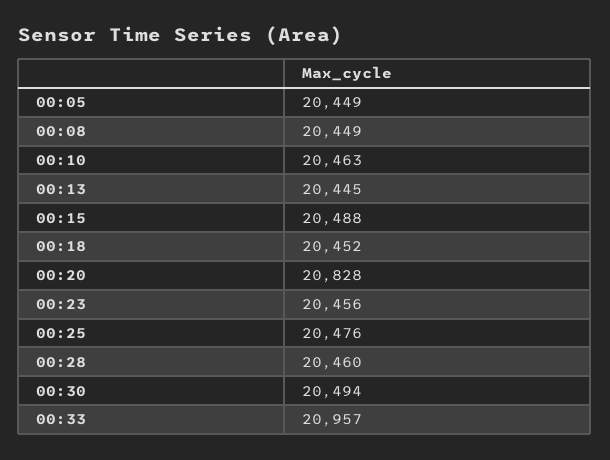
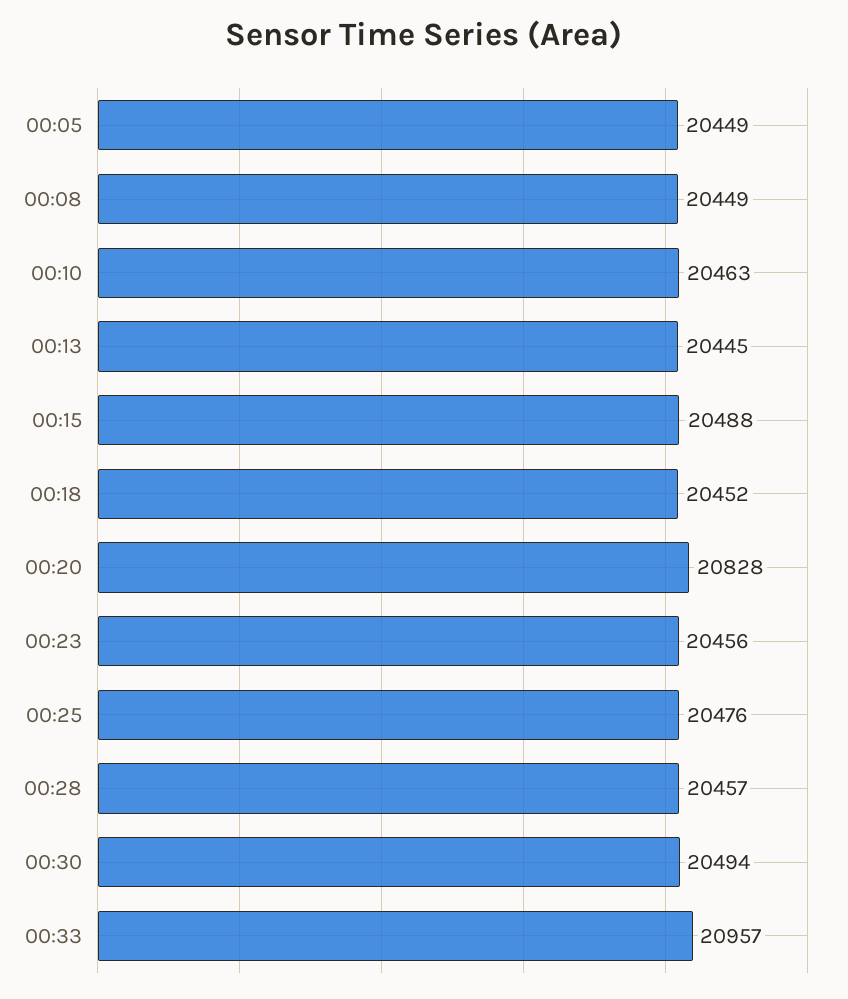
00:28: 20460 -> 20457

